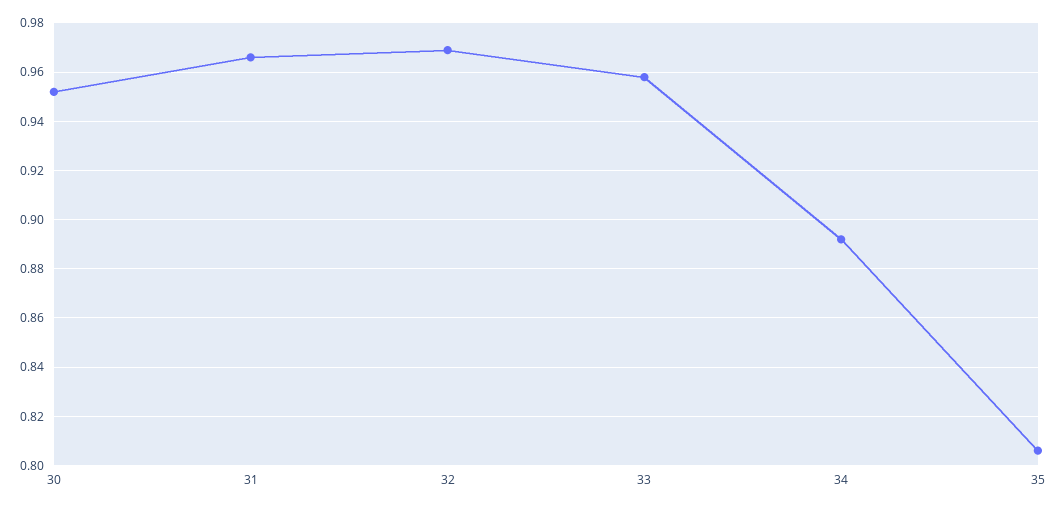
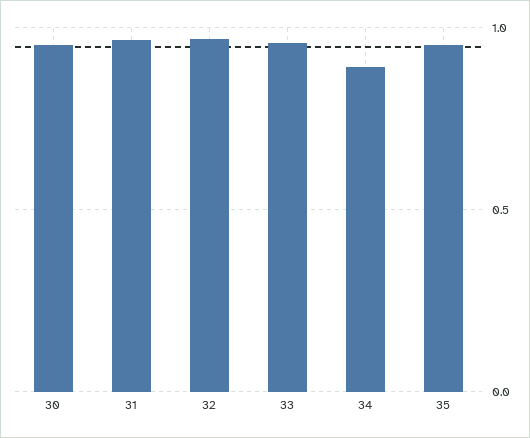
35: 0.805 -> 0.95

